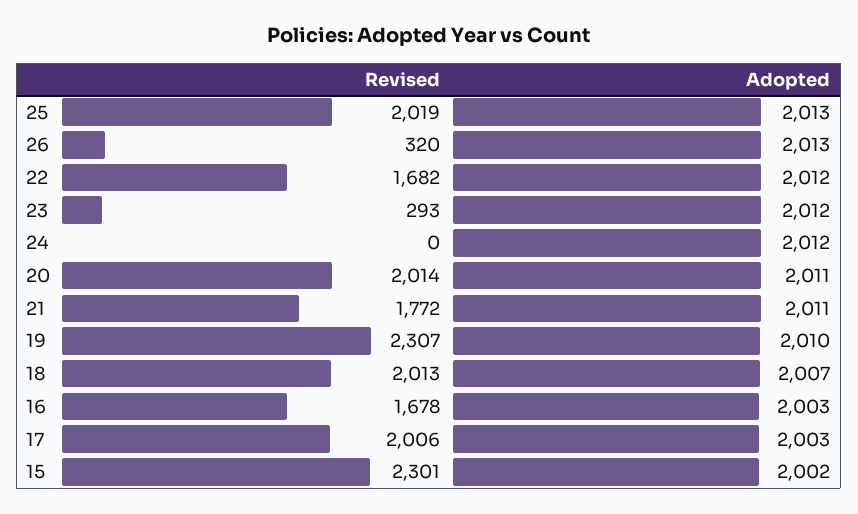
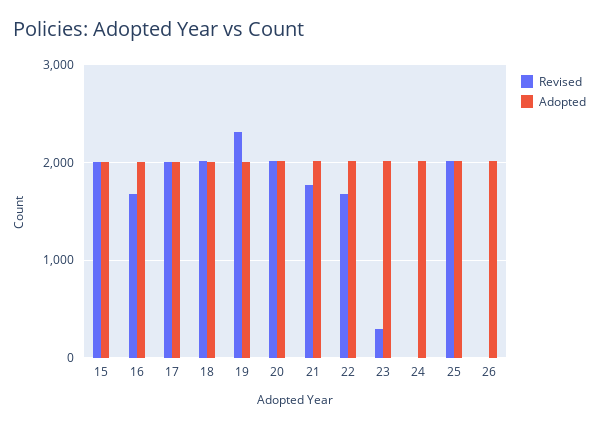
Revised, 26: 320 -> 0
Revised, 15: 2301 -> 2000

